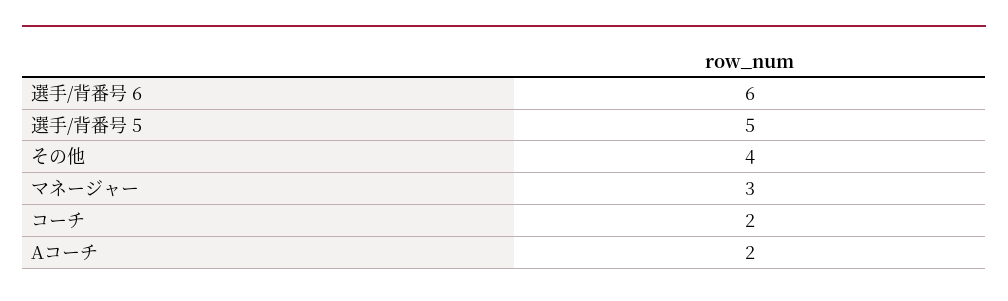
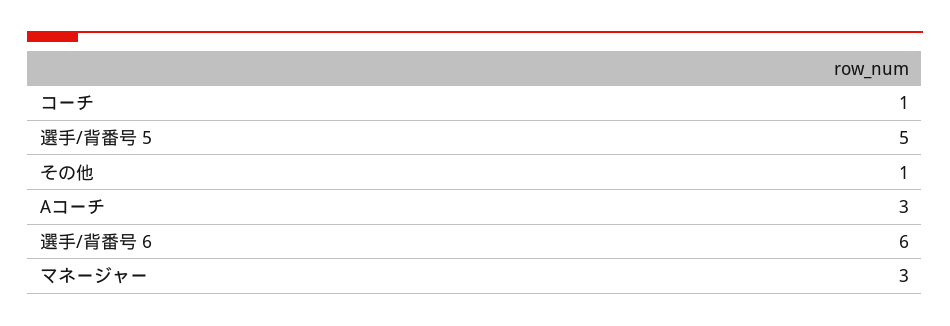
その他: 4 -> 1
コーチ: 2 -> 1
Aコーチ: 2 -> 3

